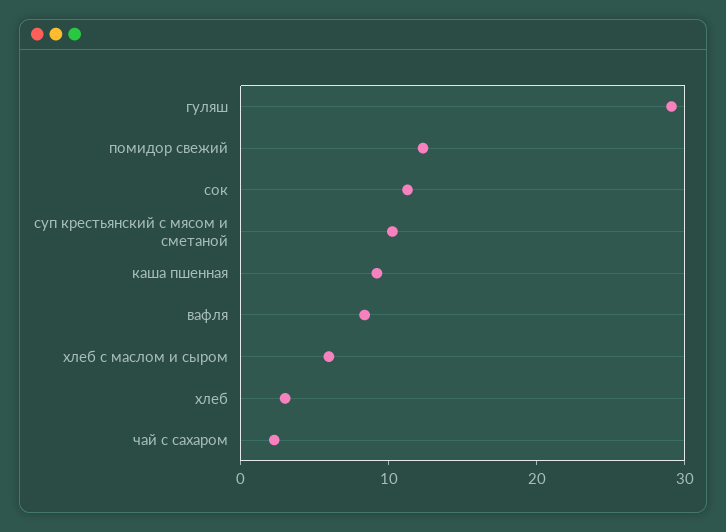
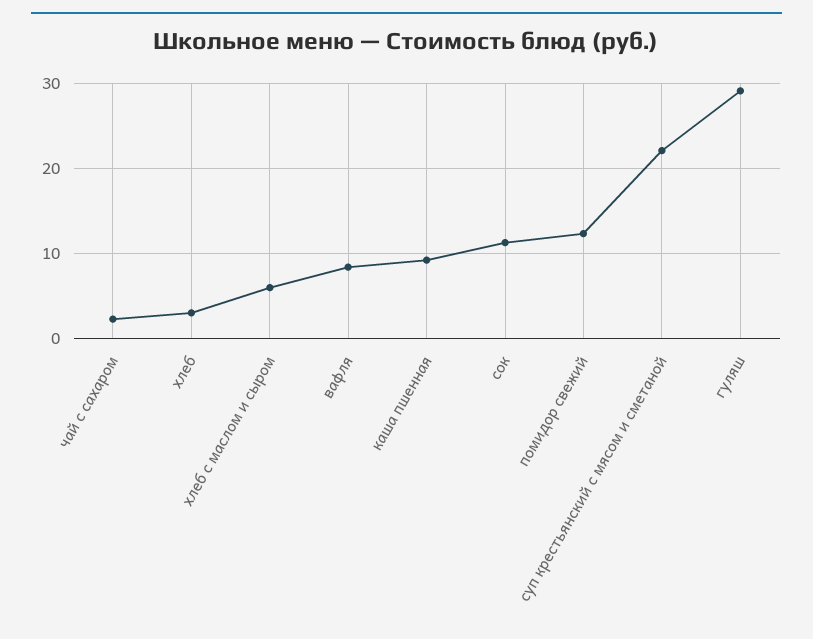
суп крестьянский с мясом и сметаной: 10 -> 22

